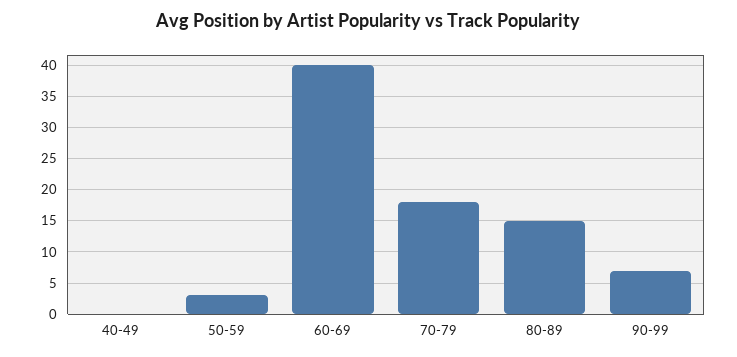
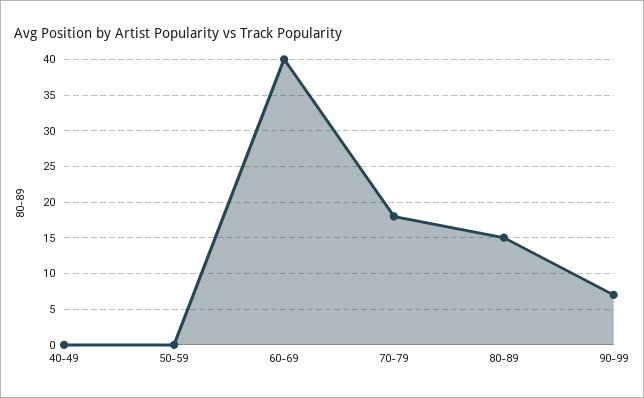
50-59: 3 -> 0

